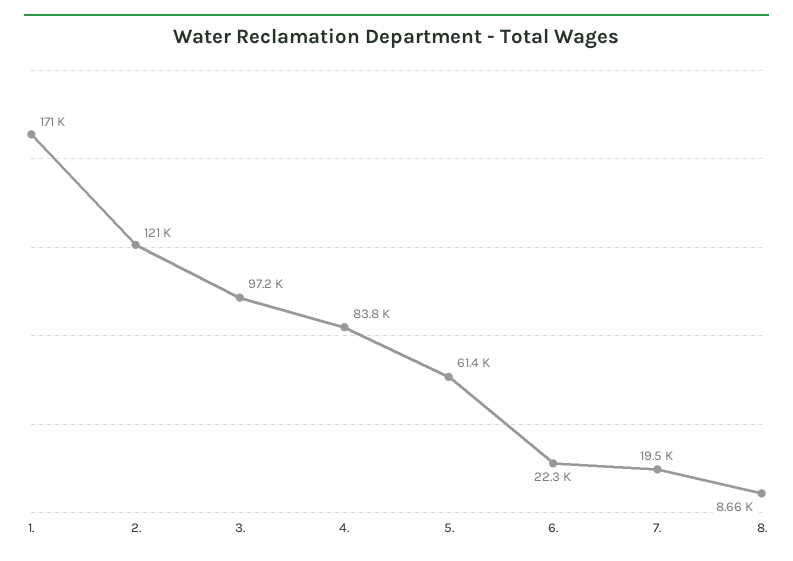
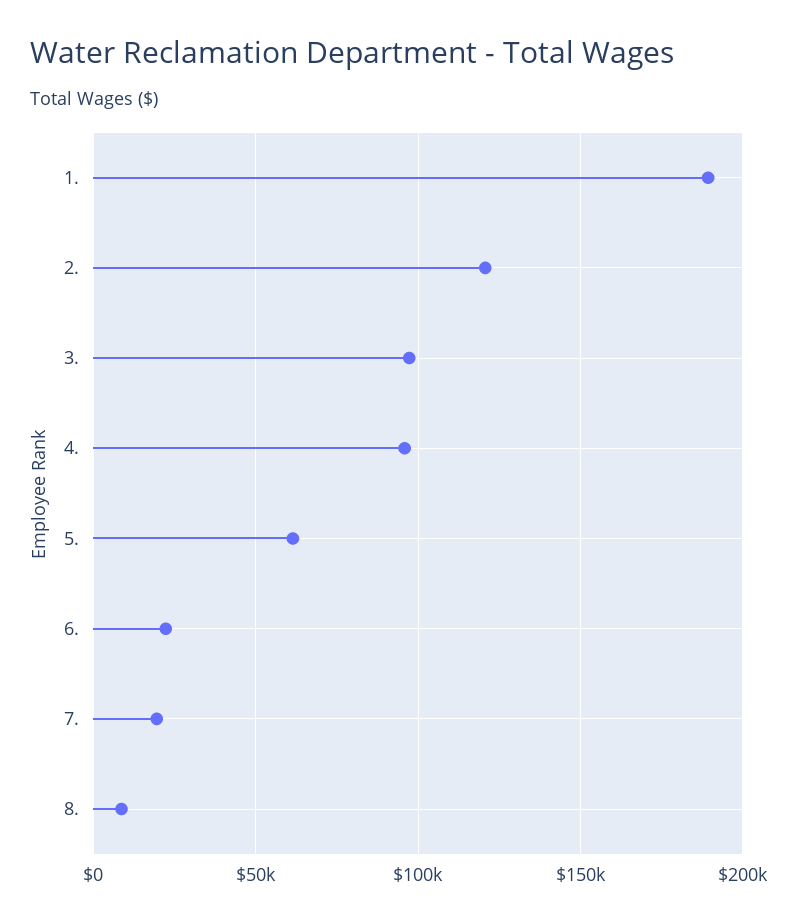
1.: 171000 -> 190000
4.: 83800 -> 95000

